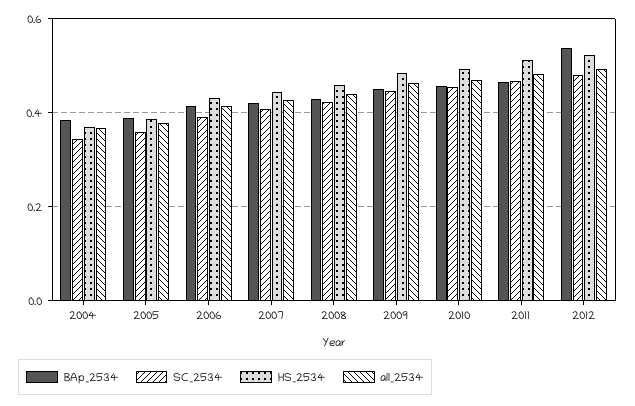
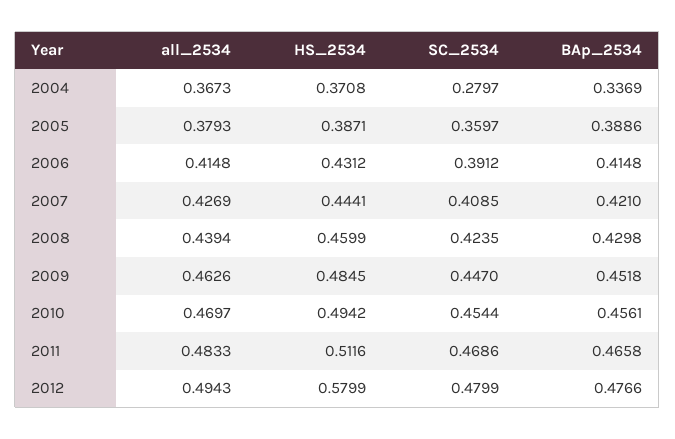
BAp_2534, 2004: 0.38 -> 0.3369
SC_2534, 2004: 0.34 -> 0.2797
BAp_2534, 2012: 0.54 -> 0.4766
HS_2534, 2012: 0.52 -> 0.5799

